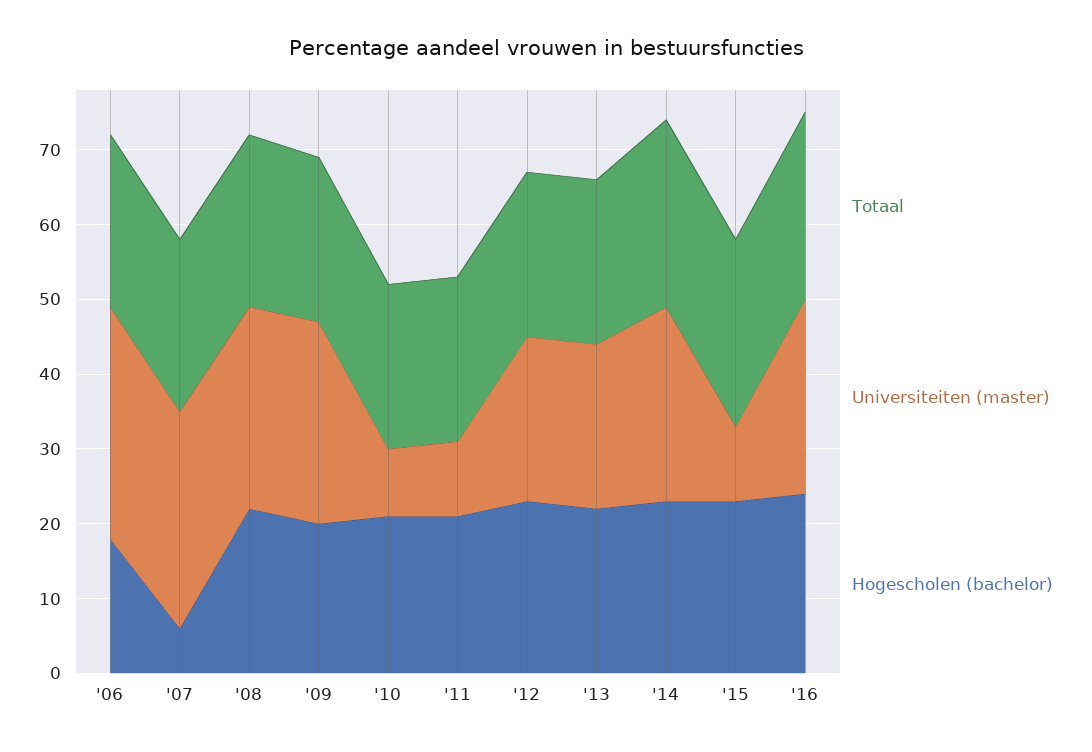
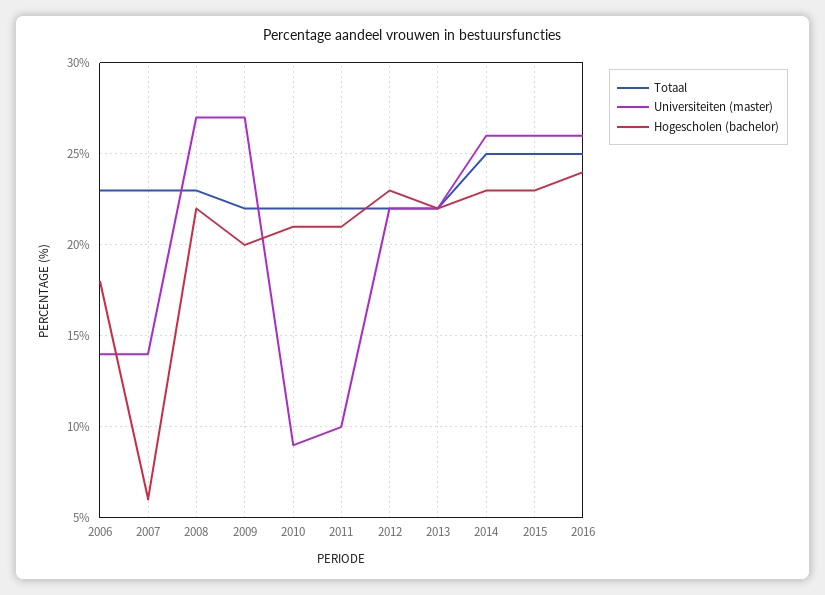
Universiteiten (master), '06: 30 -> 14
Universiteiten (master), '07: 30 -> 14
Universiteiten (master), '15: 10 -> 26

